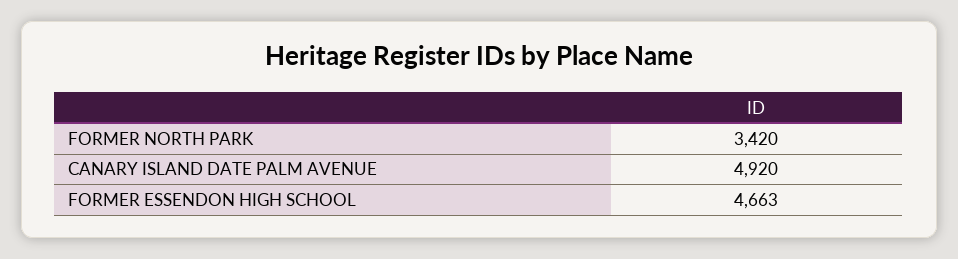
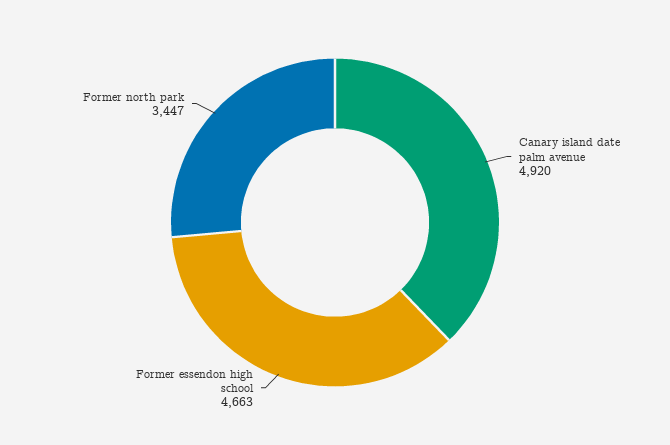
FORMER NORTH PARK: 3420 -> 3447

